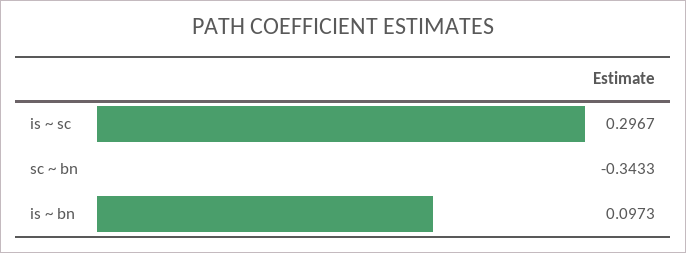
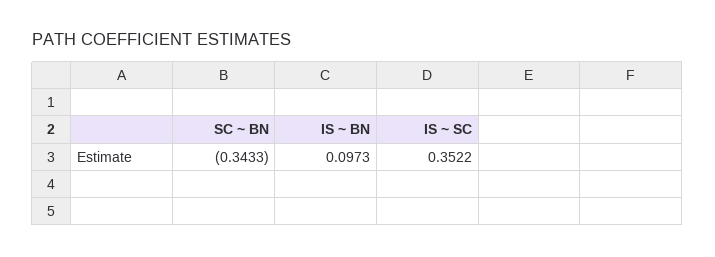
is ~ sc: 0.2967 -> 0.3522

